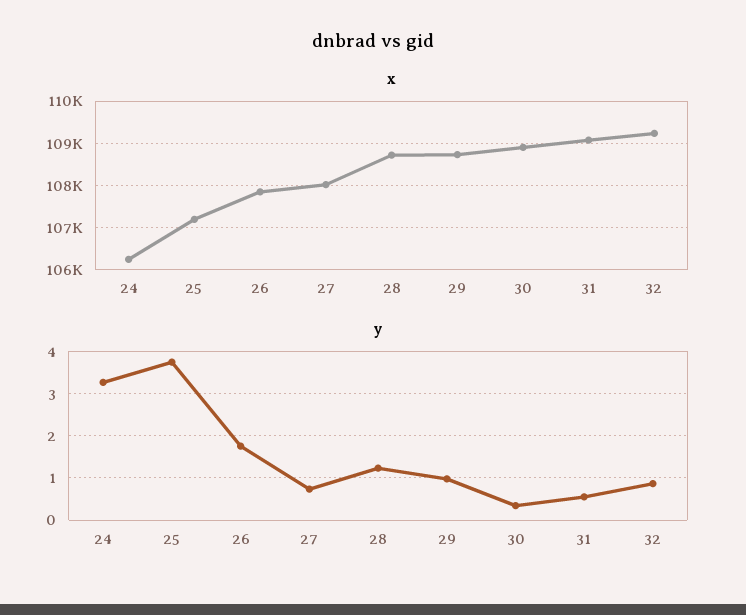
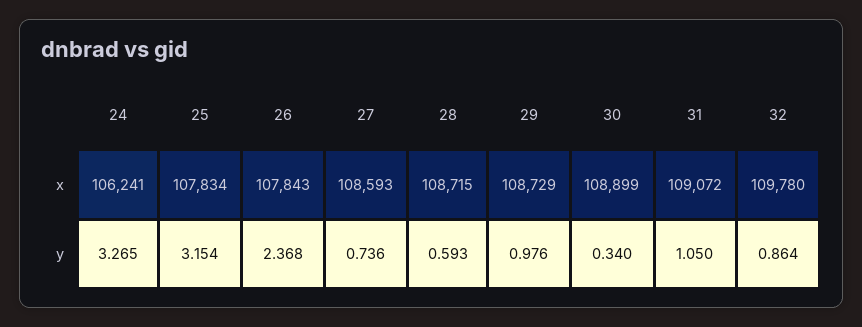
x, 25: 107200 -> 107834
x, 27: 108000 -> 108593
x, 32: 109200 -> 109780
y, 25: 3.8 -> 3.154
y, 26: 1.8 -> 2.368
y, 28: 1.2 -> 0.593
y, 31: 0.6 -> 1.05

